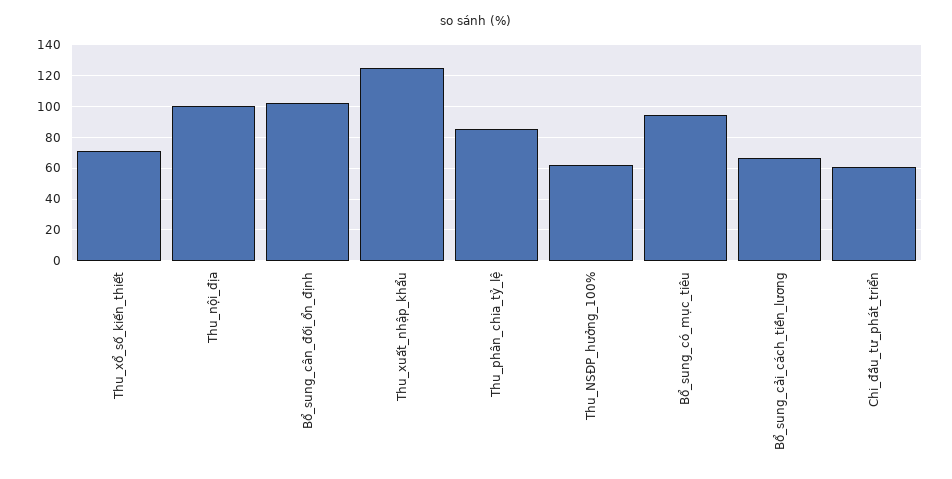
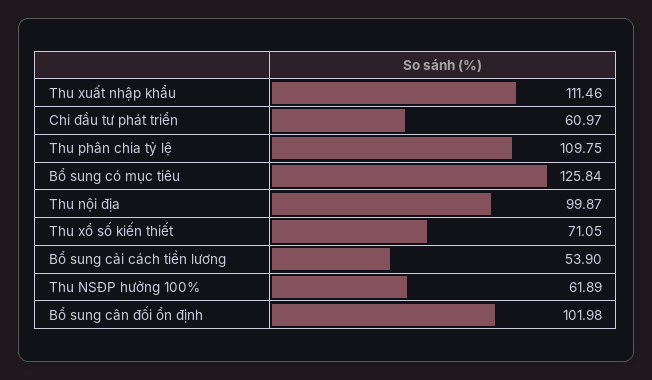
Thu_xuất_nhập_khẩu: 125 -> 111.46
Thu_phân_chia_tỷ_lệ: 85 -> 109.75
Bổ_sung_có_mục_tiêu: 95 -> 125.84
Bổ_sung_cải_cách_tiền_lương: 65 -> 53.9

